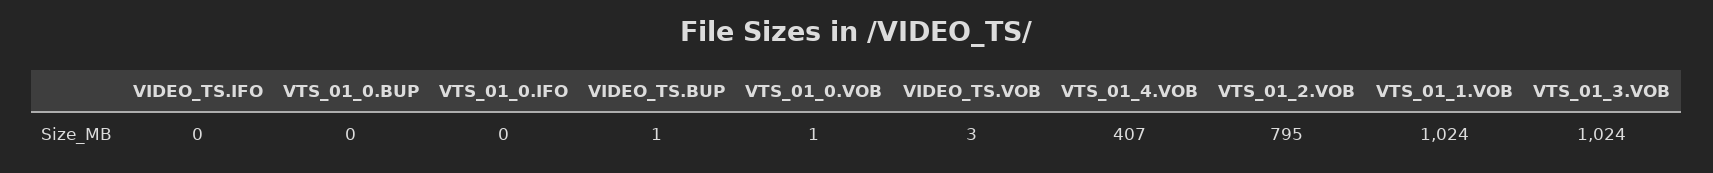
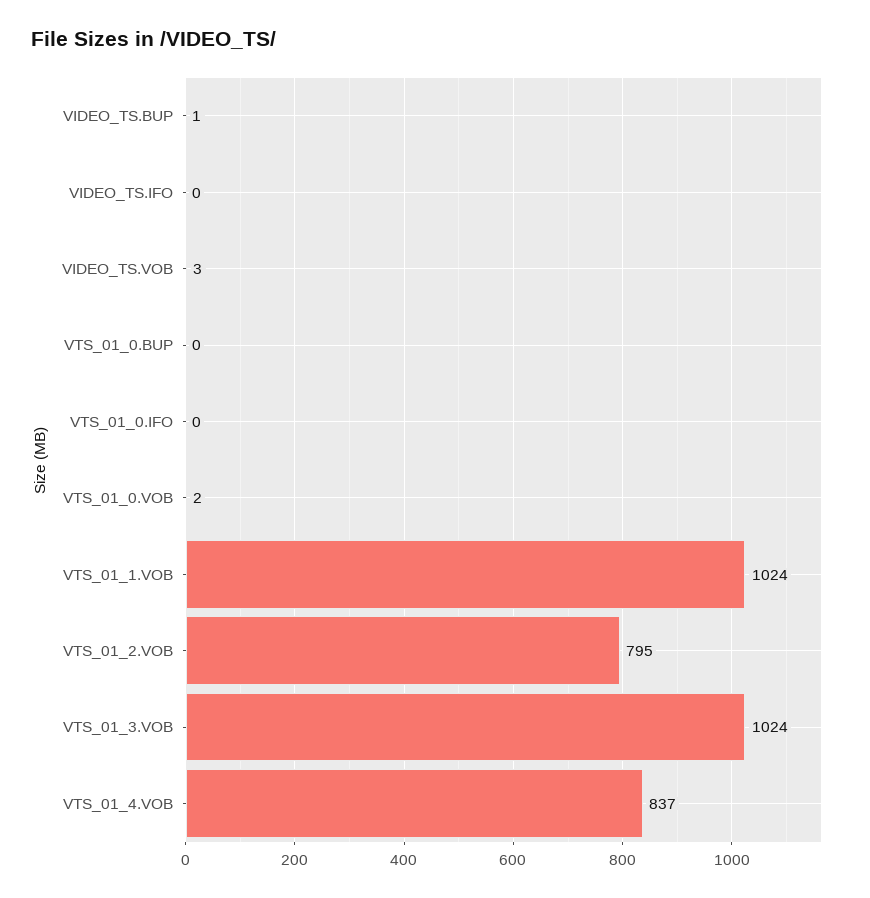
VTS_01_0.VOB: 1 -> 2
VTS_01_4.VOB: 407 -> 837

